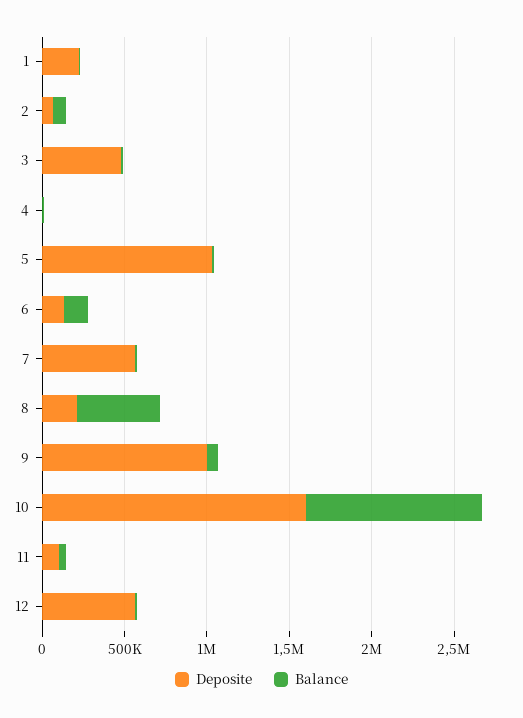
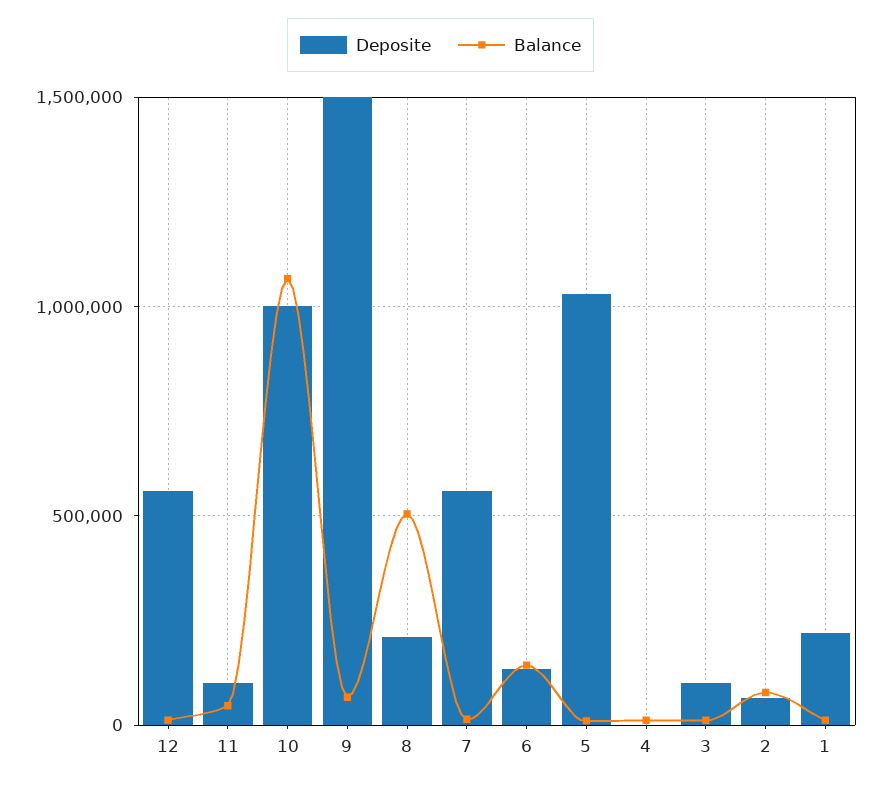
Deposite, 3: 500000 -> 100000
Deposite, 9: 1000000 -> 1500000
Deposite, 10: 1600000 -> 1000000

